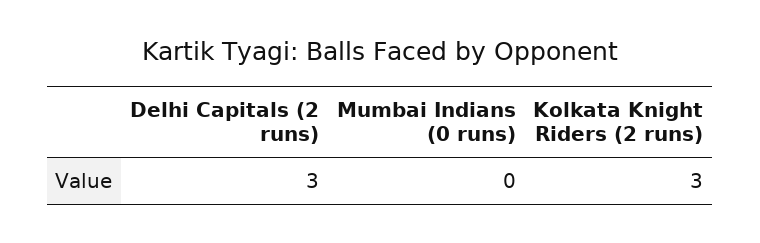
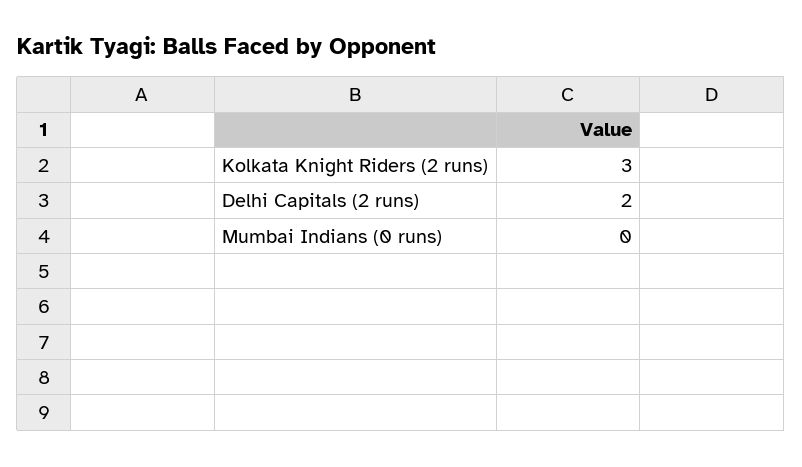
Delhi Capitals (2 runs): 3 -> 2

